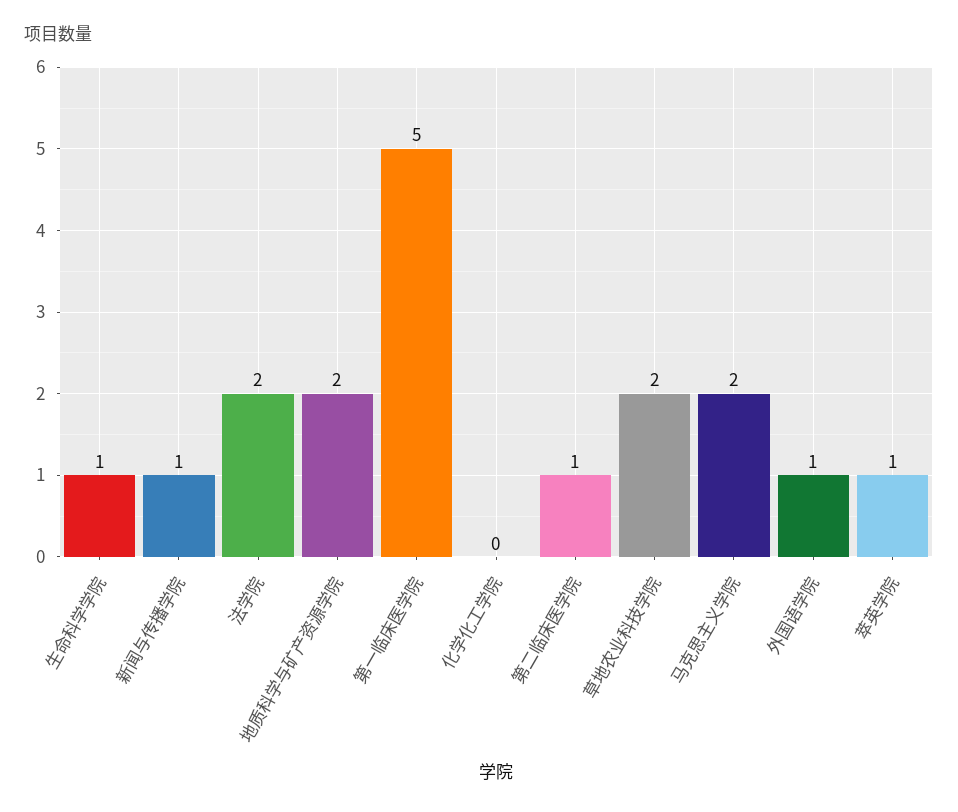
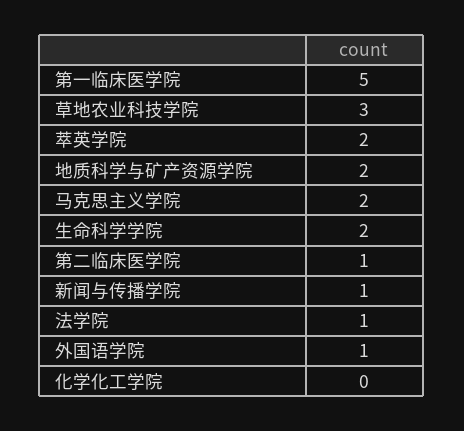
生命科学学院: 1 -> 2
法学院: 2 -> 1
草地农业科技学院: 2 -> 3
萃英学院: 1 -> 2

